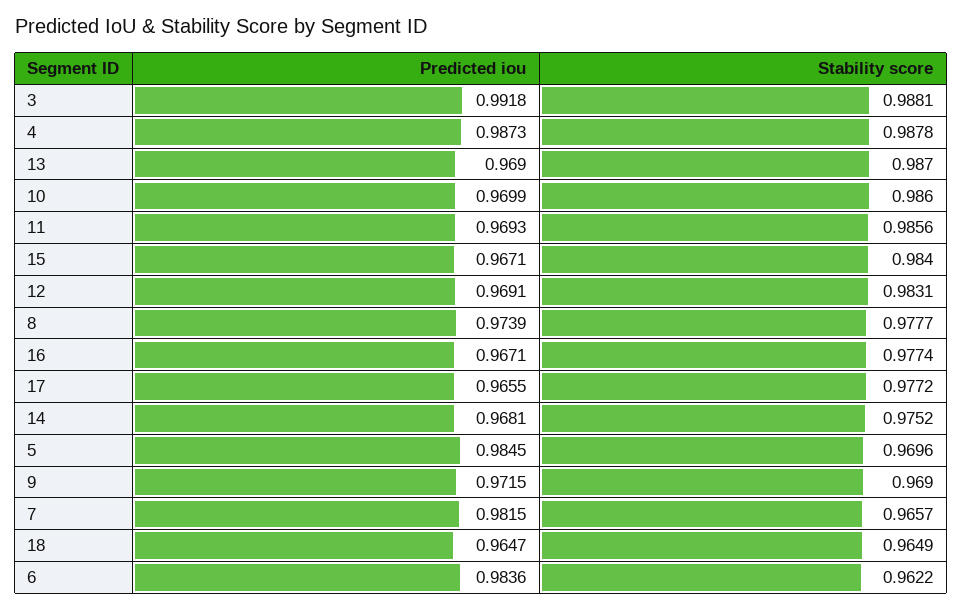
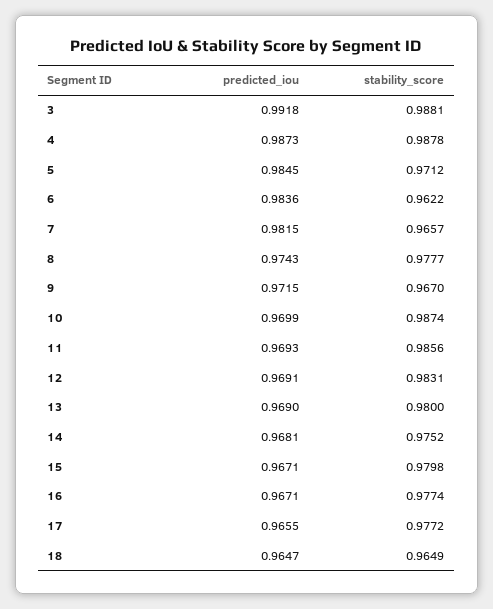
Stability score, 13: 0.987 -> 0.98
Stability score, 10: 0.986 -> 0.9874
Stability score, 15: 0.984 -> 0.9798
Predicted iou, 8: 0.9739 -> 0.9743
Stability score, 5: 0.9696 -> 0.9712
Stability score, 9: 0.969 -> 0.967

